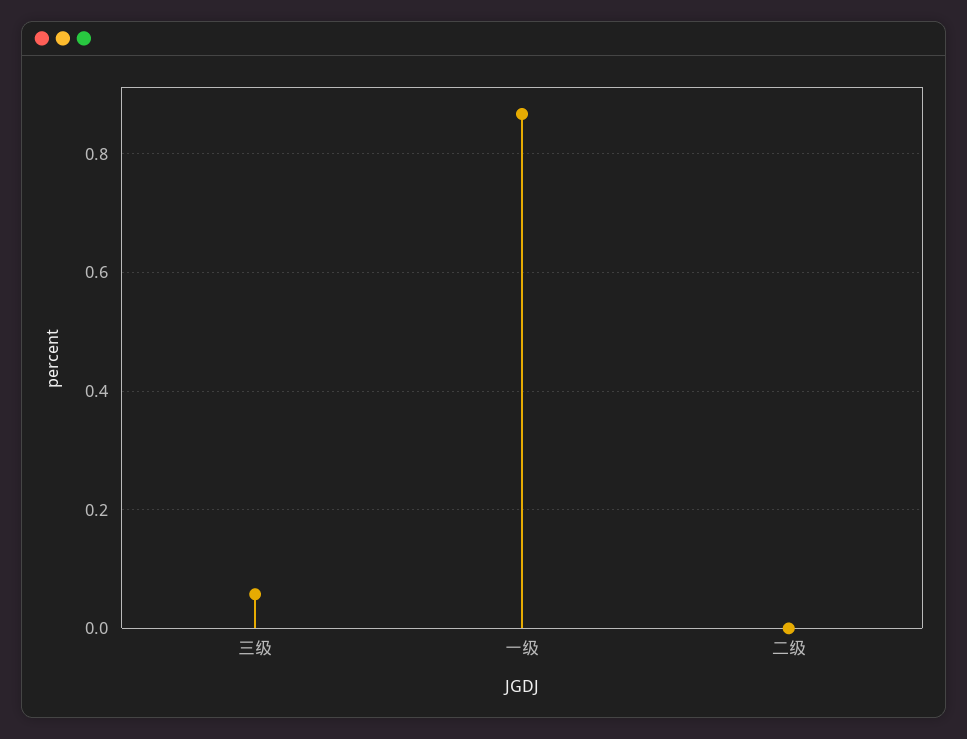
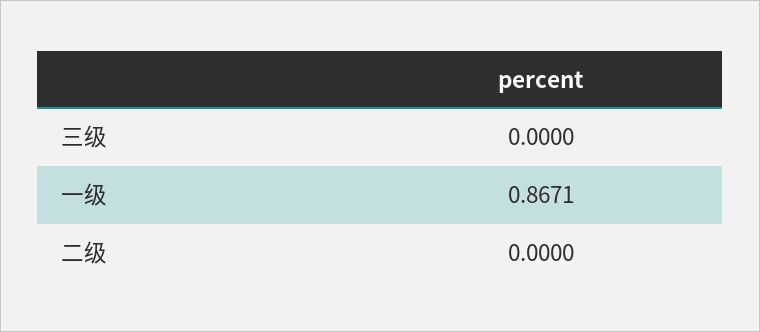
三级: 0.06 -> 0

